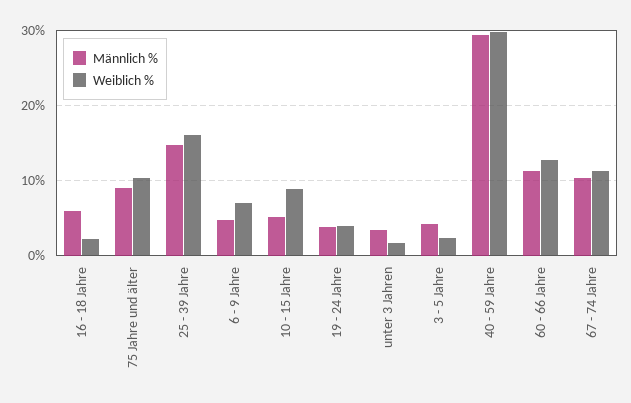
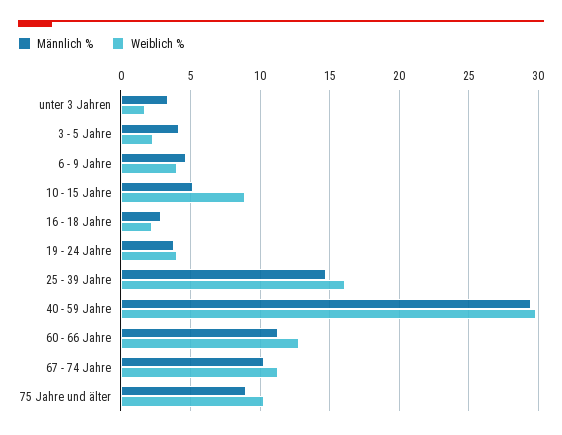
Männlich %, 16 - 18 Jahre: 6 -> 3
Weiblich %, 6 - 9 Jahre: 7 -> 4

